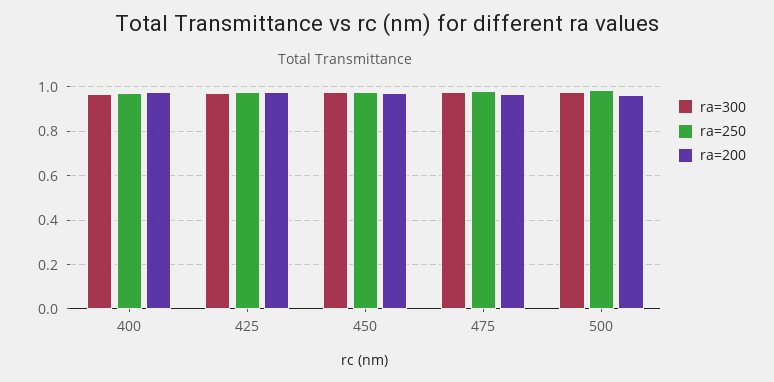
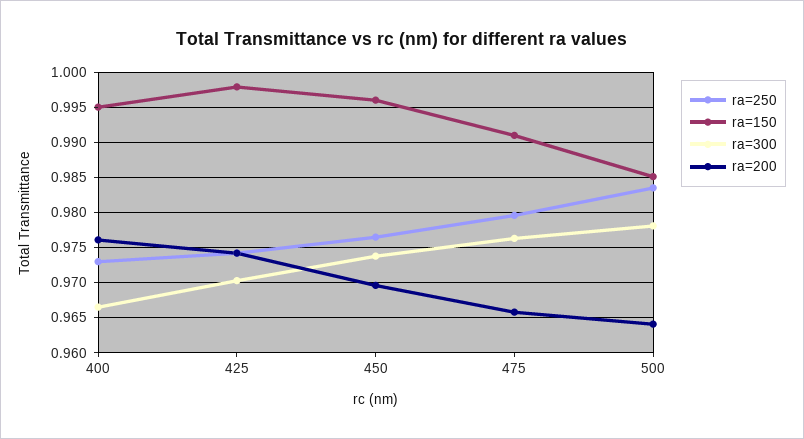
ra=150, 400: none -> 0.995
ra=150, 425: none -> 0.998
ra=150, 450: none -> 0.996
ra=150, 475: none -> 0.991
ra=150, 500: none -> 0.985

